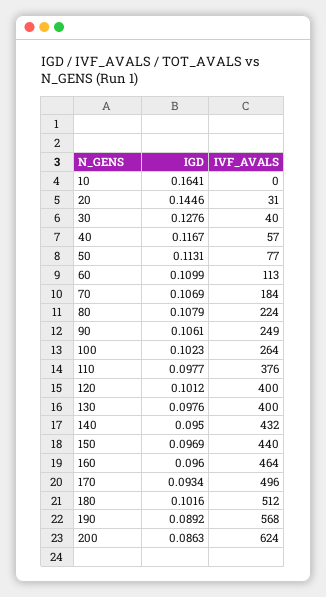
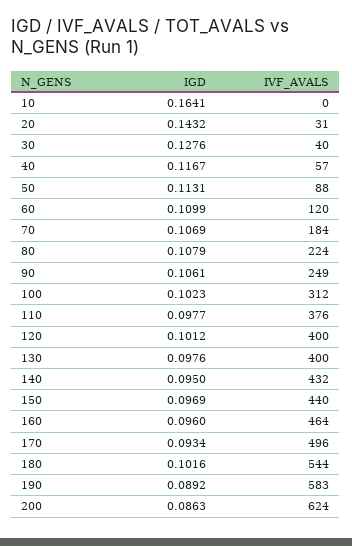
IGD, 20: 0.1446 -> 0.1432
IVF_AVALS, 50: 77 -> 88
IVF_AVALS, 60: 113 -> 120
IVF_AVALS, 100: 264 -> 312
IVF_AVALS, 180: 512 -> 544
IVF_AVALS, 190: 568 -> 583

